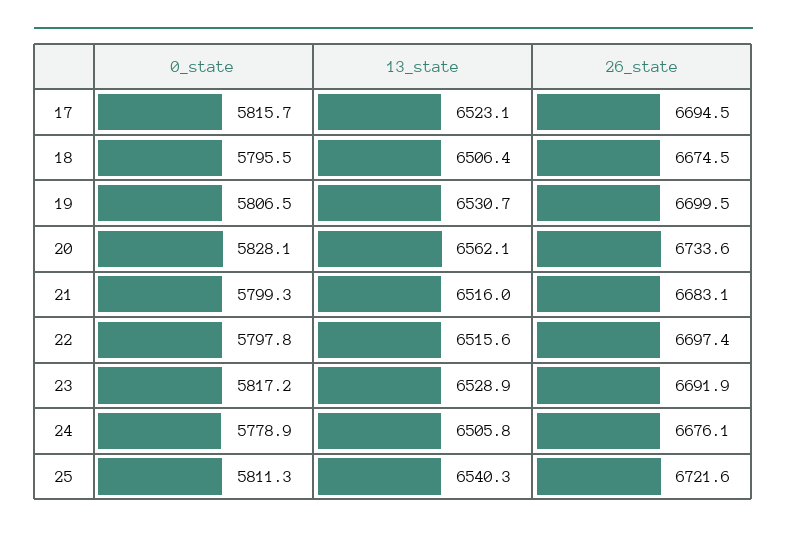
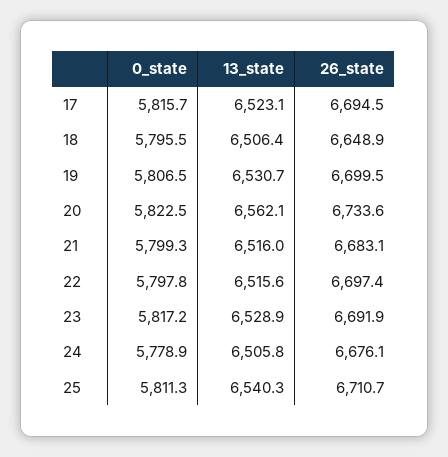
26_state, 18: 6674.5 -> 6648.9
0_state, 20: 5828.1 -> 5822.5
26_state, 25: 6721.6 -> 6710.7

